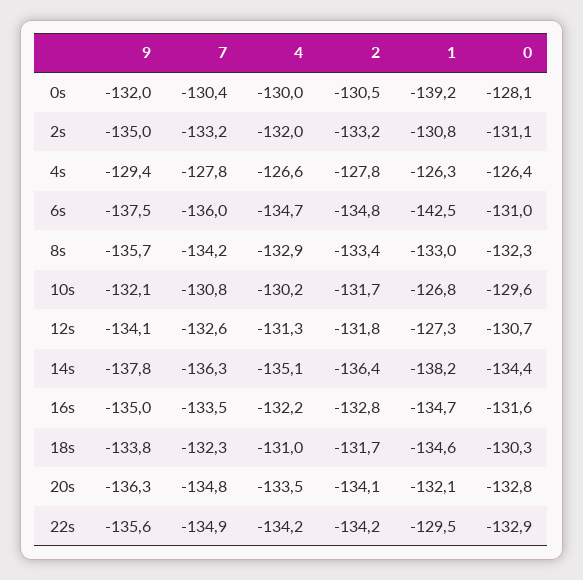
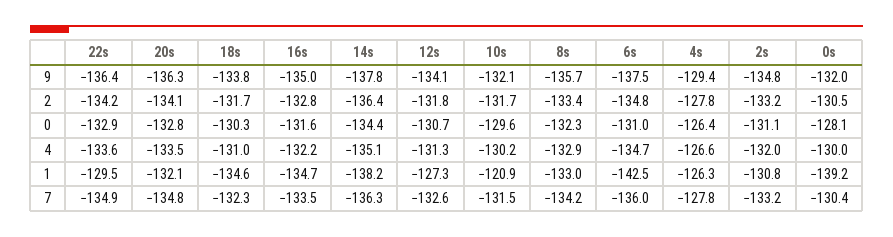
9, 2s: -135 -> -134.8
7, 10s: -130.8 -> -131.5
1, 10s: -126.8 -> -120.9
9, 22s: -135.6 -> -136.4
4, 22s: -134.2 -> -133.6

